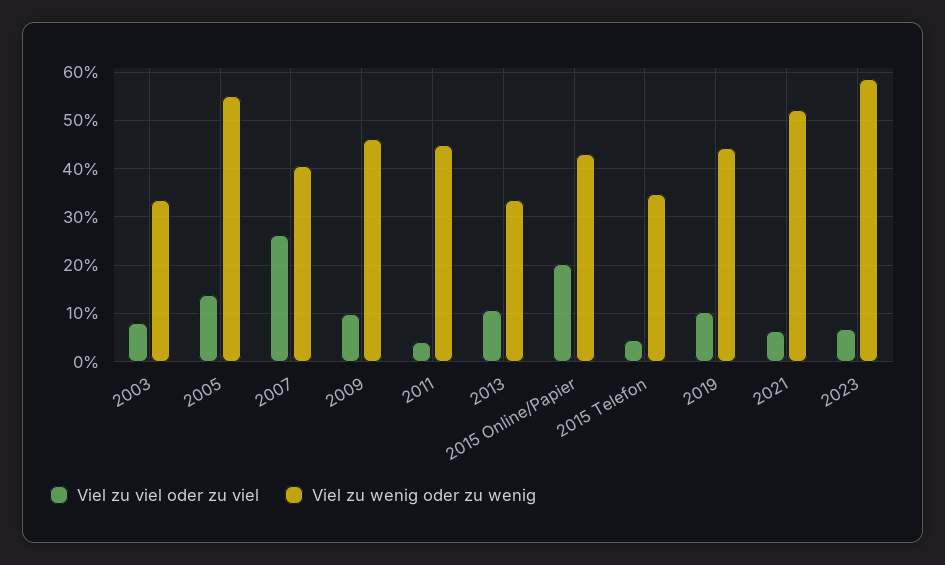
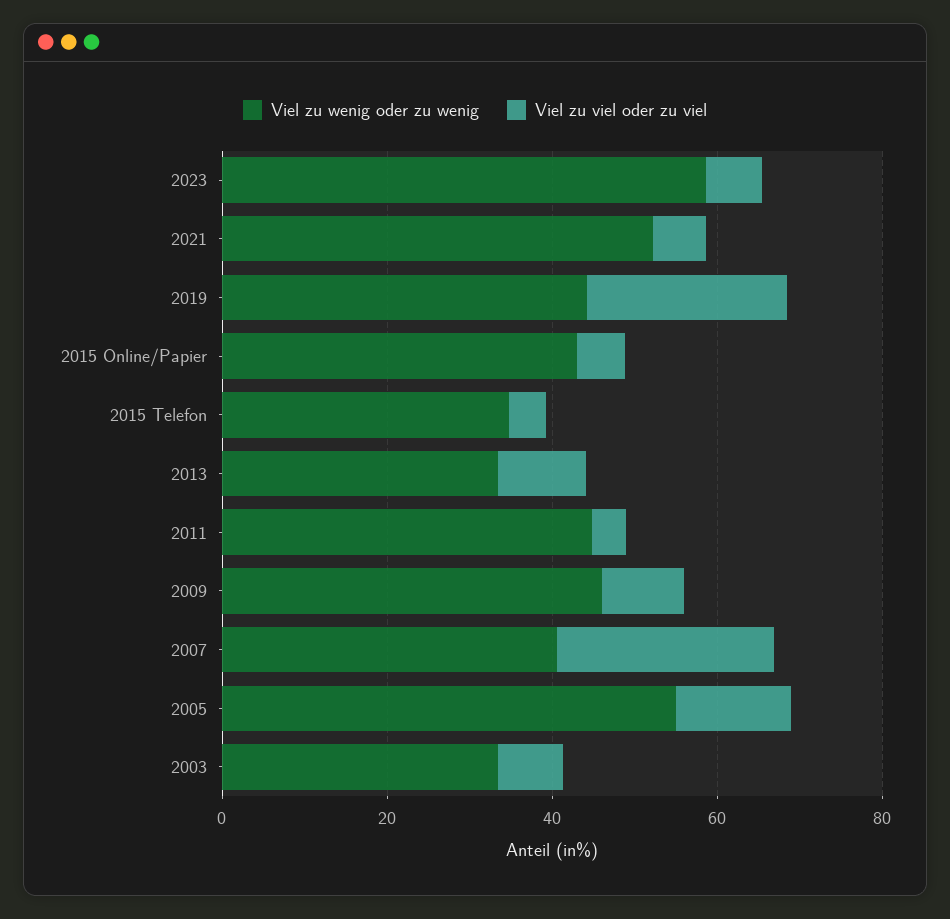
Viel zu viel oder zu viel, 2015 Online/Papier: 20 -> 5
Viel zu viel oder zu viel, 2019: 10 -> 25

